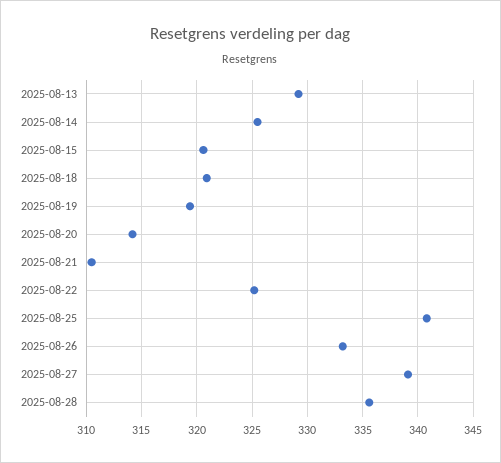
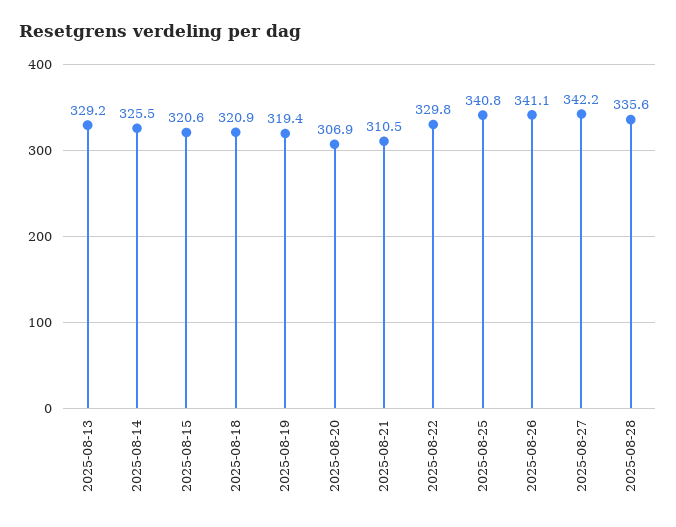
2025-08-20: 314 -> 306.9
2025-08-22: 325 -> 329.8
2025-08-26: 333 -> 341.1
2025-08-27: 339 -> 342.2

